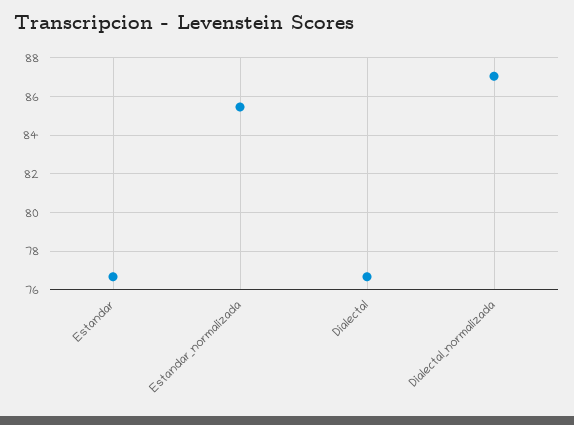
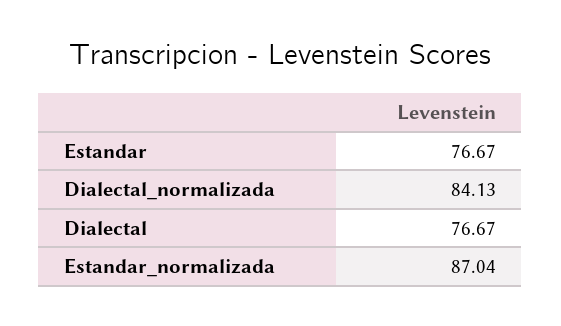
Estandar_normalizada: 85.5 -> 87.04
Dialectal_normalizada: 87 -> 84.13

